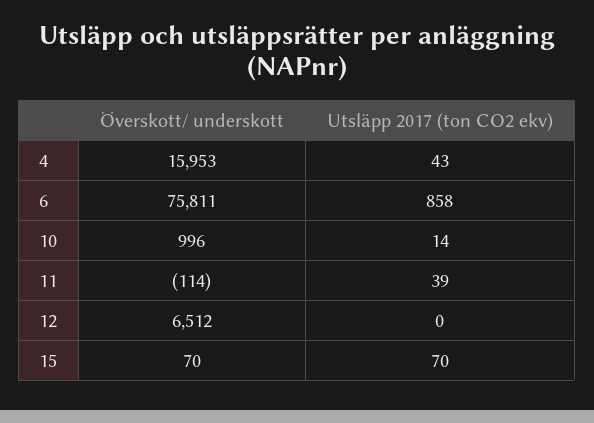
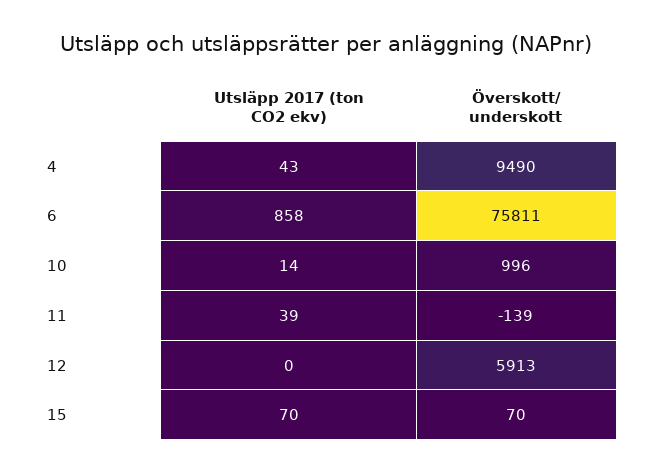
Överskott/ underskott, 4: 15953 -> 9490
Överskott/ underskott, 11: -114 -> -139
Överskott/ underskott, 12: 6512 -> 5913

